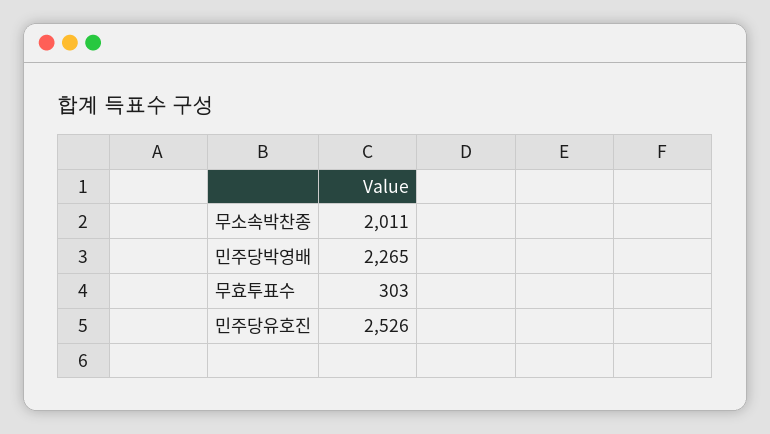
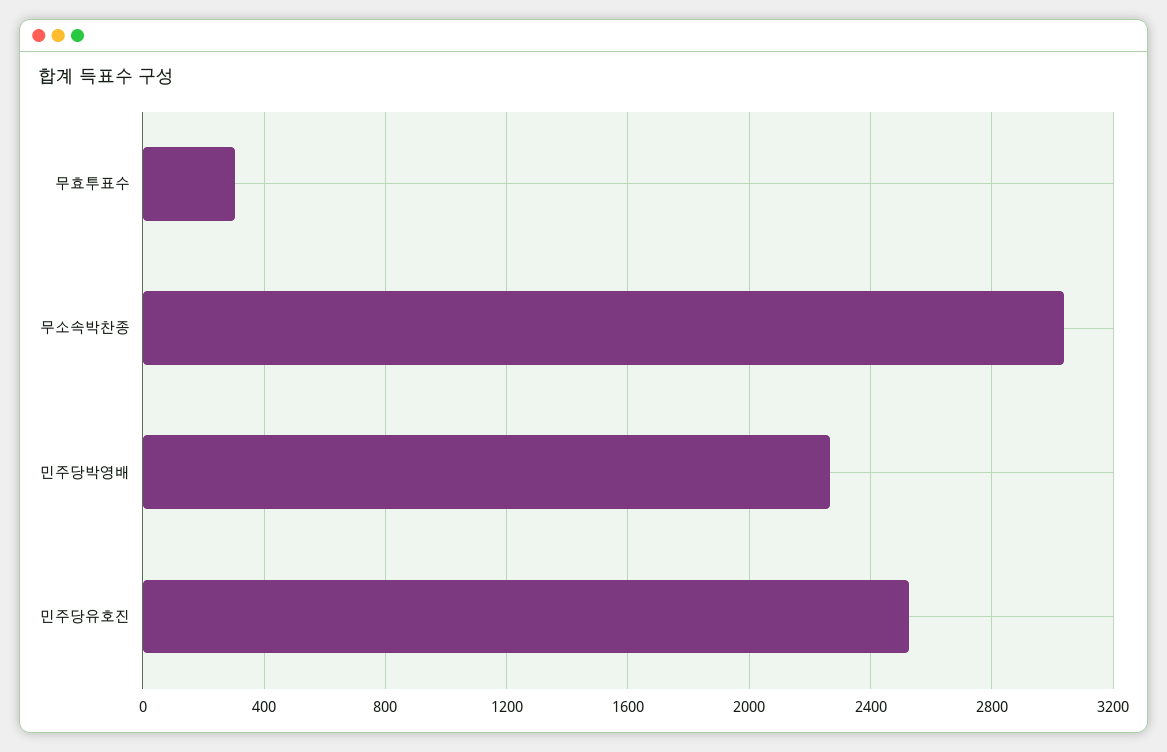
무소속박찬종: 2011 -> 3050

